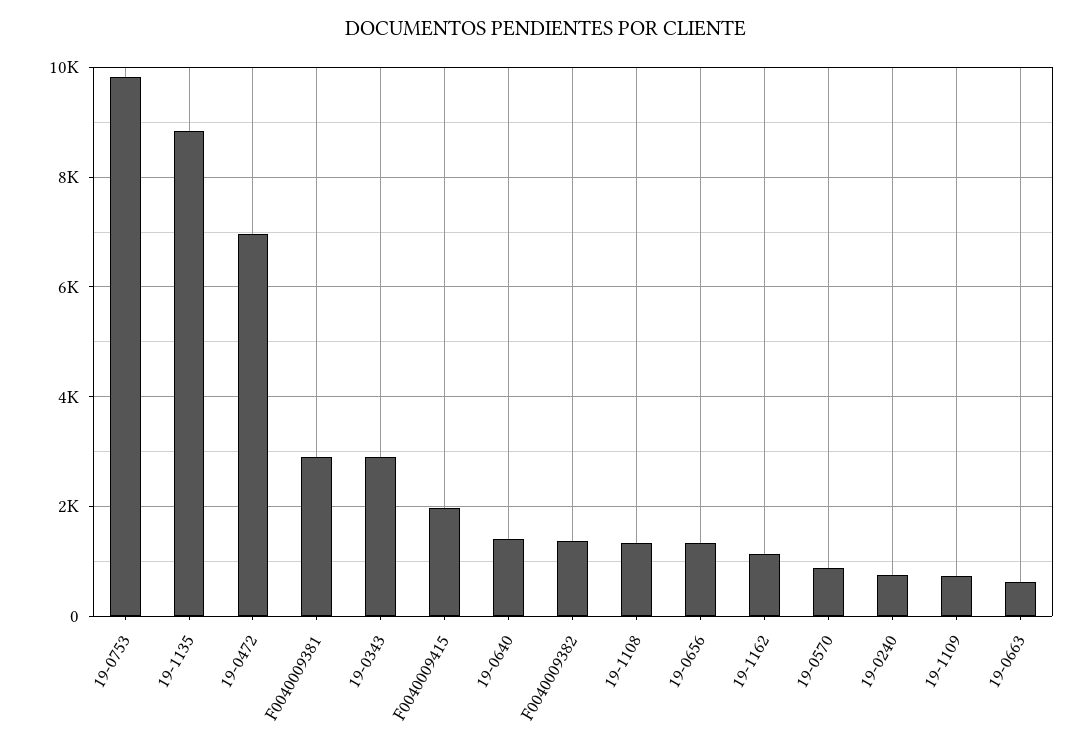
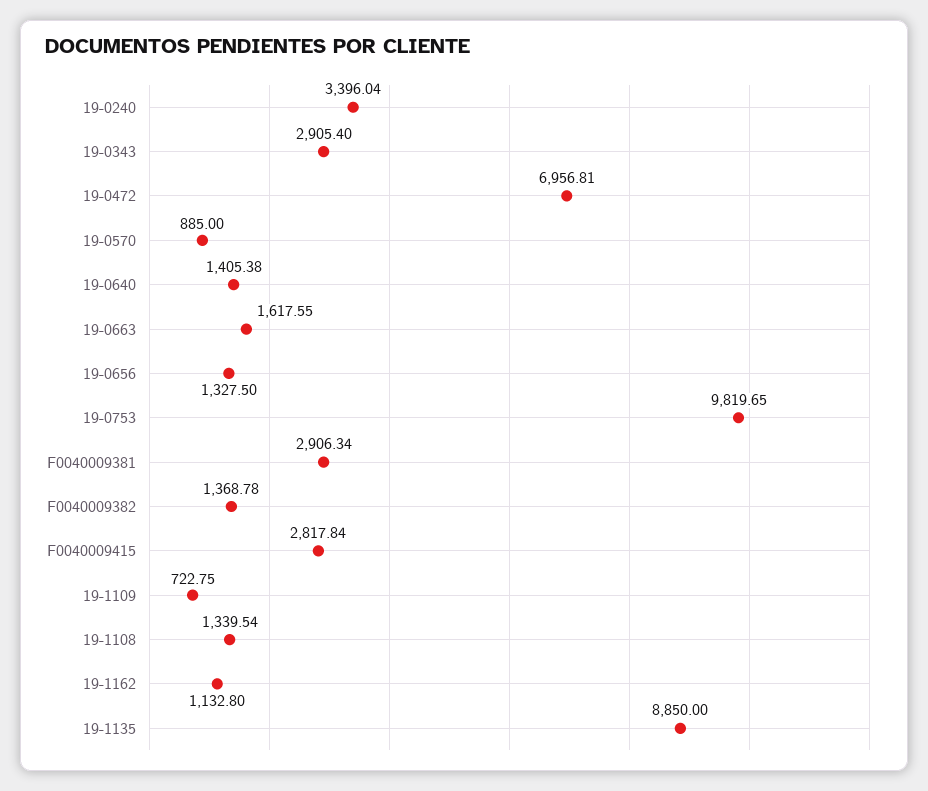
F0040009415: 2000 -> 2817.84
19-0240: 800 -> 3396.04
19-0663: 600 -> 1617.55

